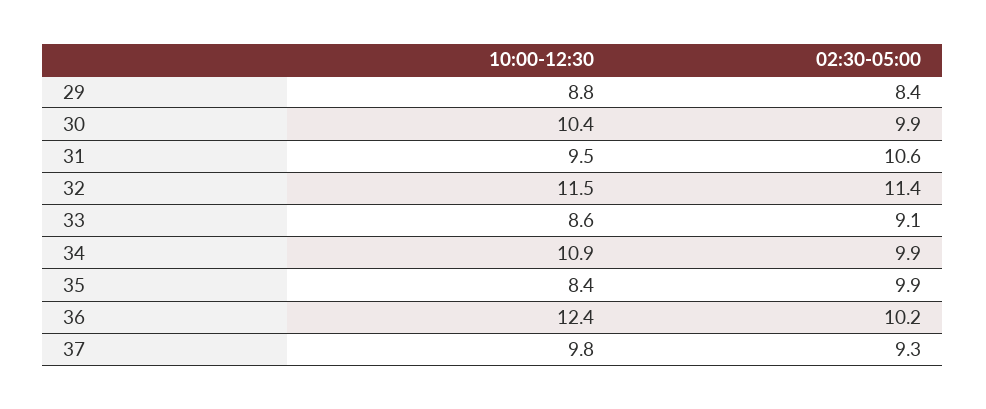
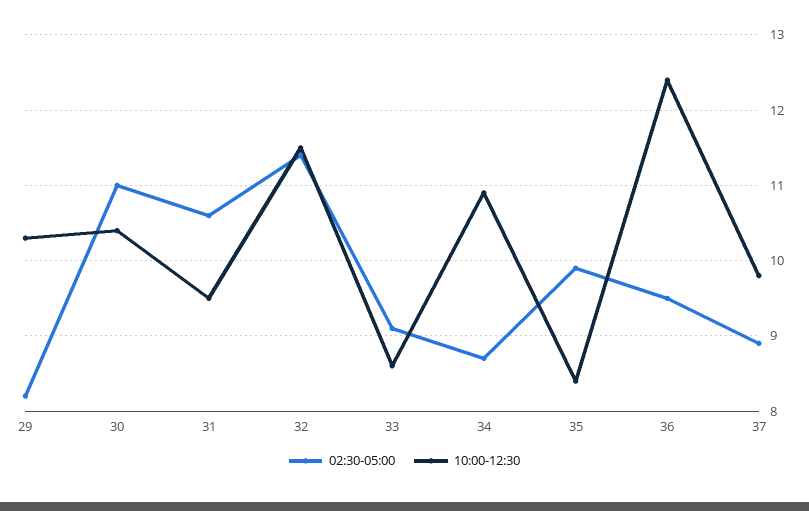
10:00-12:30, 29: 8.8 -> 10.3
02:30-05:00, 29: 8.4 -> 8.2
02:30-05:00, 30: 9.9 -> 11
02:30-05:00, 34: 9.9 -> 8.7
02:30-05:00, 36: 10.2 -> 9.5
02:30-05:00, 37: 9.3 -> 8.9

